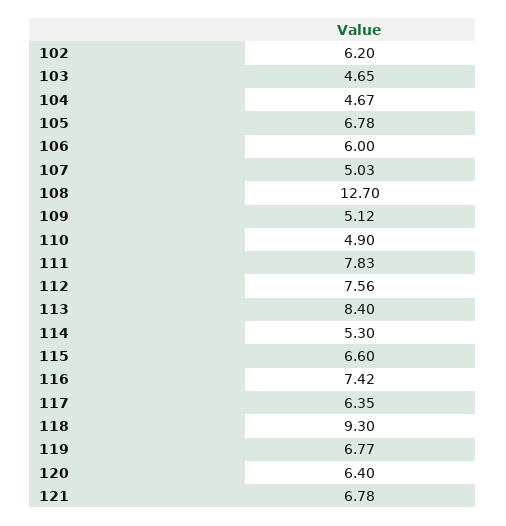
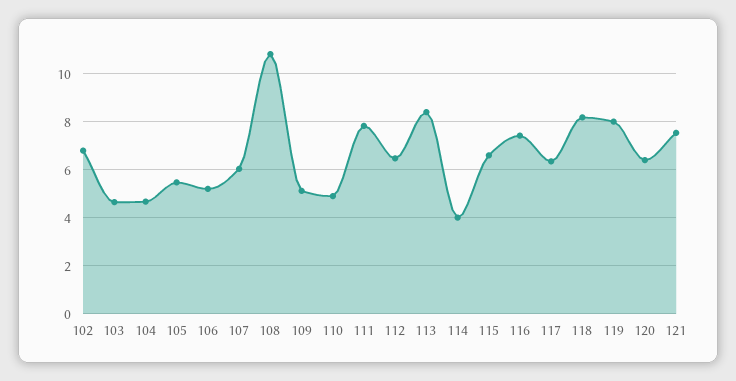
102: 6.2 -> 6.75
105: 6.78 -> 5.5
106: 6 -> 5.25
107: 5.03 -> 6
108: 12.7 -> 10.75
112: 7.56 -> 6.5
114: 5.3 -> 4
118: 9.3 -> 8.25
119: 6.77 -> 8
121: 6.78 -> 7.5

